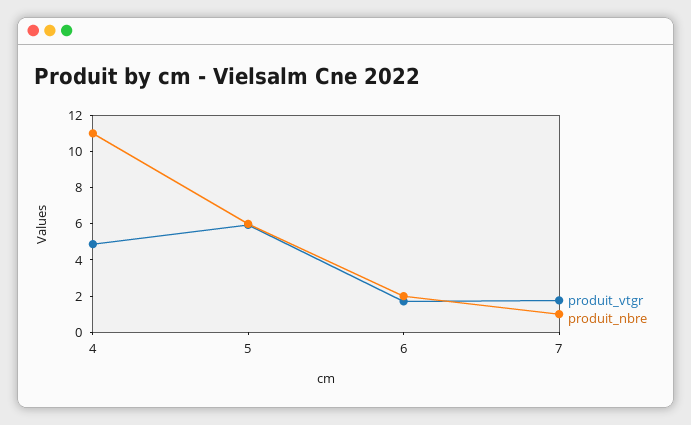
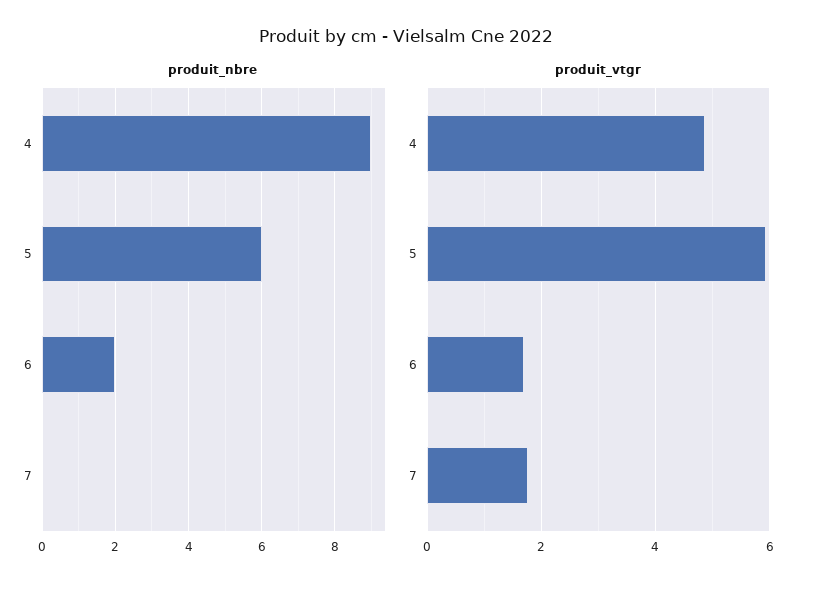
produit_nbre, 4: 11 -> 9
produit_nbre, 7: 1 -> 0

